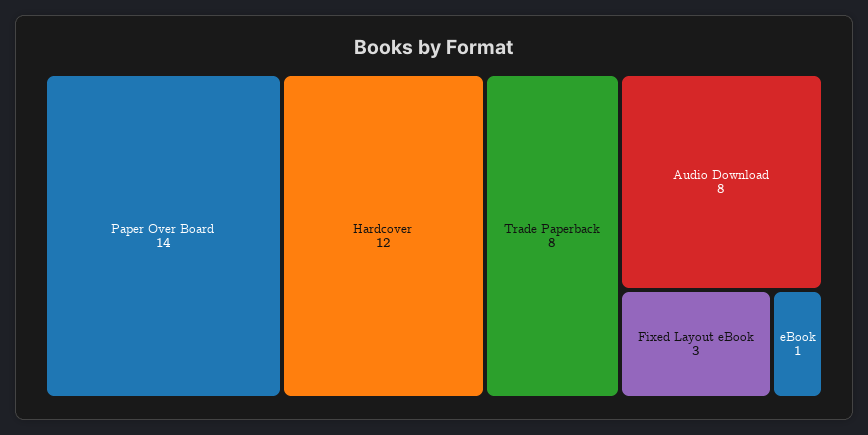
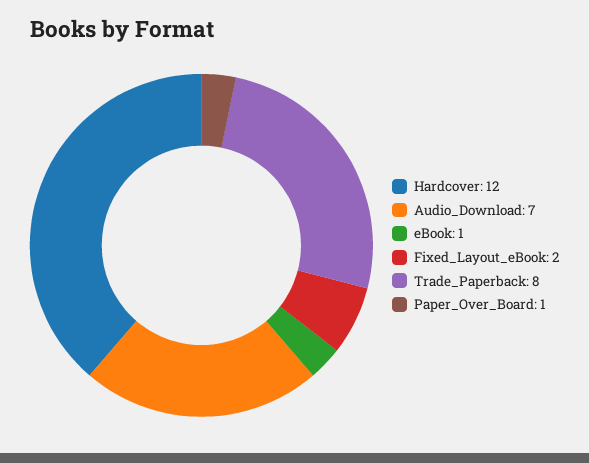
Paper Over Board: 14 -> 1
Audio Download: 8 -> 7
Fixed Layout eBook: 3 -> 2

